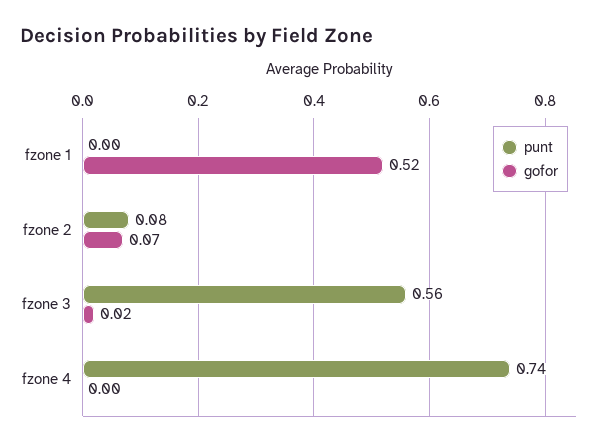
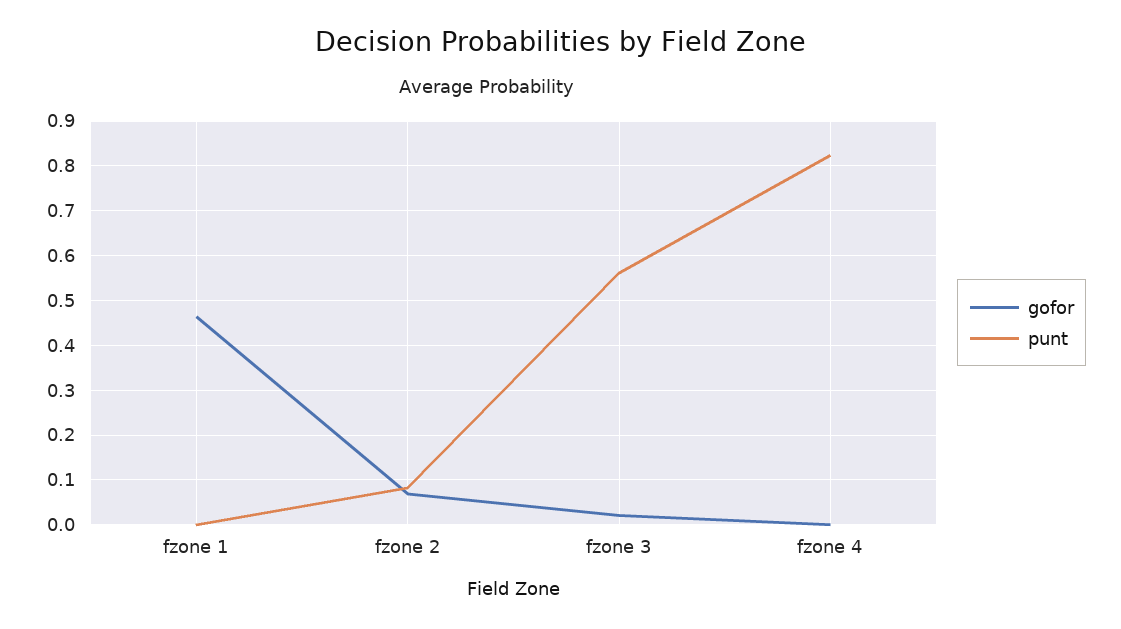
gofor, fzone 1: 0.52 -> 0.46
punt, fzone 4: 0.74 -> 0.82

